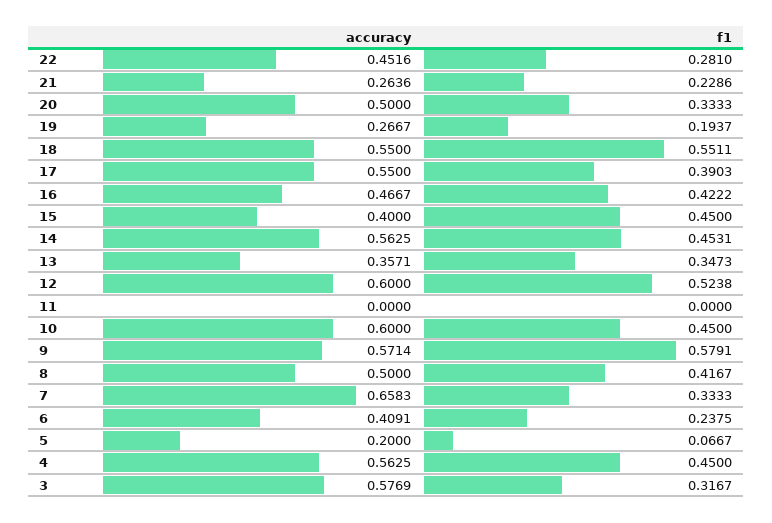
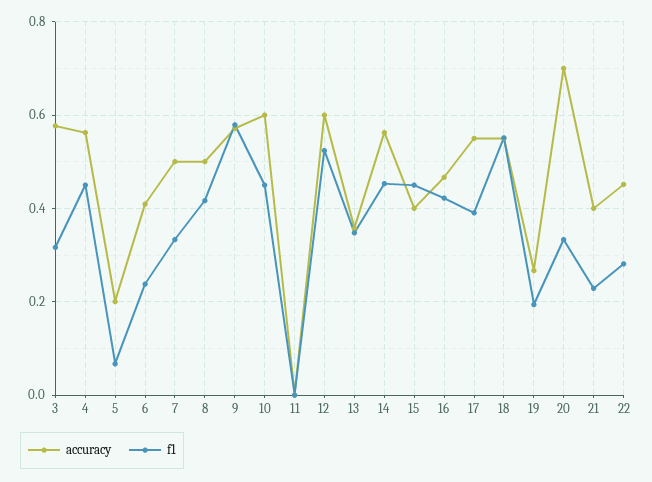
accuracy, 21: 0.2636 -> 0.4
accuracy, 20: 0.5 -> 0.7
accuracy, 7: 0.6583 -> 0.5

